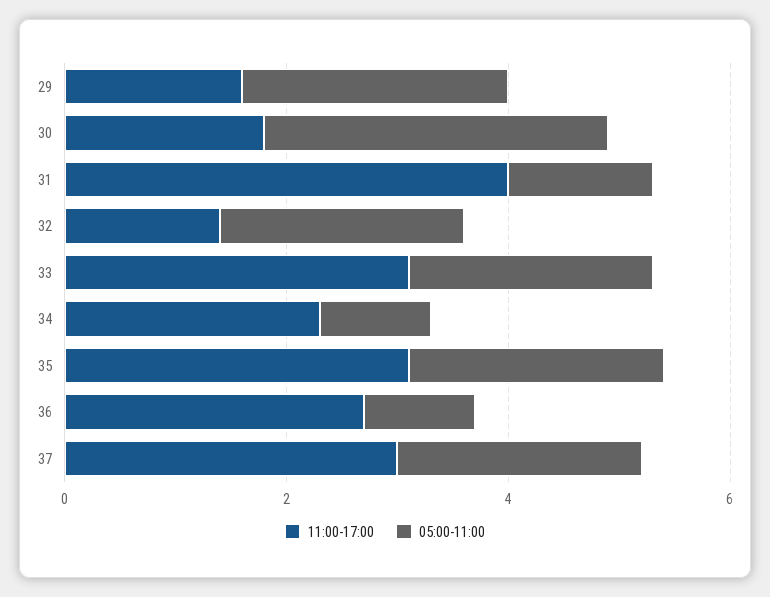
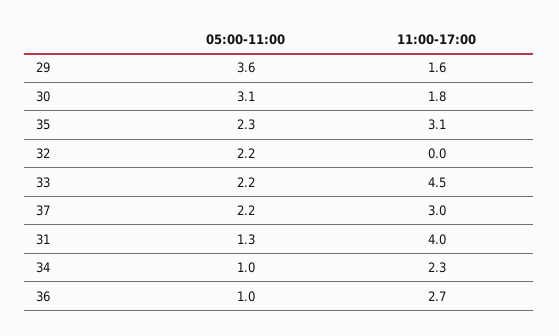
05:00-11:00, 29: 2.5 -> 3.6
11:00-17:00, 32: 1.5 -> 0
11:00-17:00, 33: 3 -> 4.5

